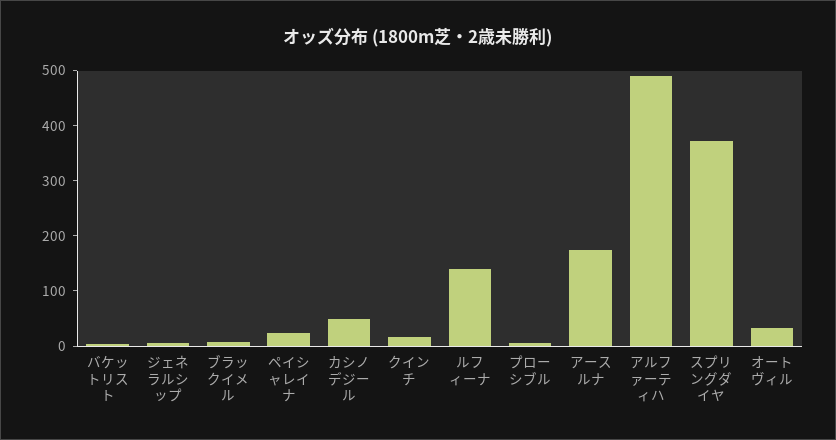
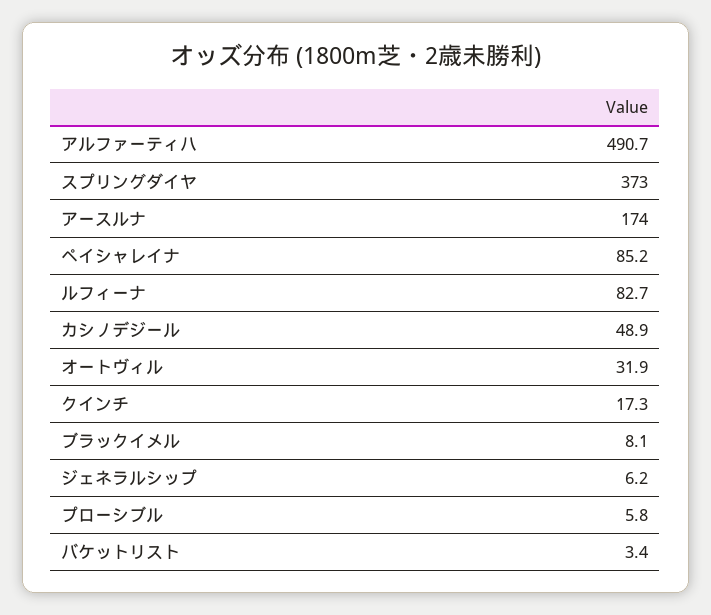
ペイシャレイナ: 20 -> 85.2
ルフィーナ: 140 -> 82.7

